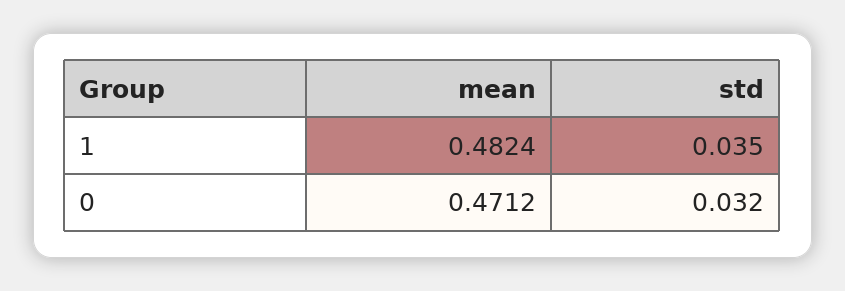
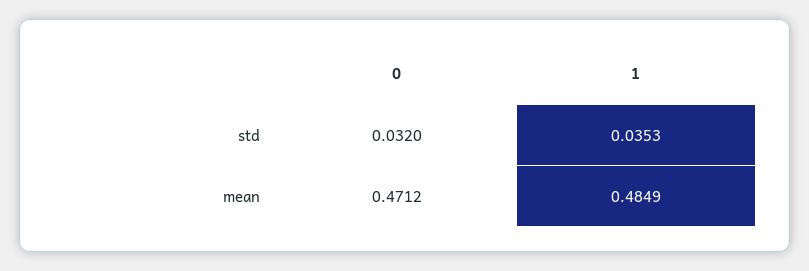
mean, 1: 0.4824 -> 0.4849
std, 1: 0.035 -> 0.0353

